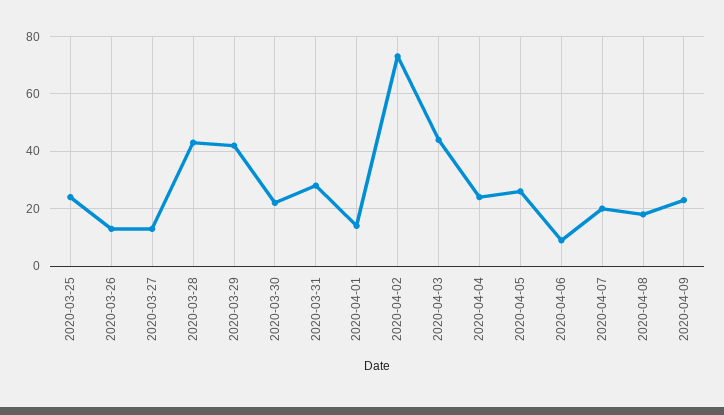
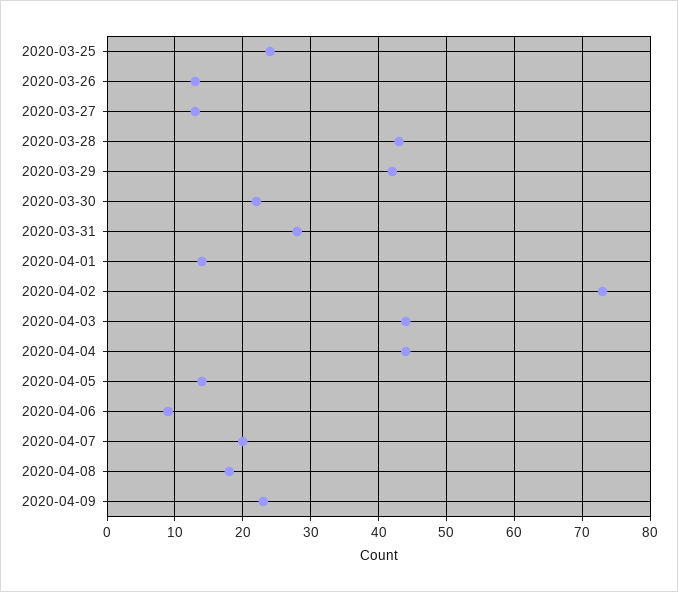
2020-04-04: 25 -> 44
2020-04-05: 25 -> 14

